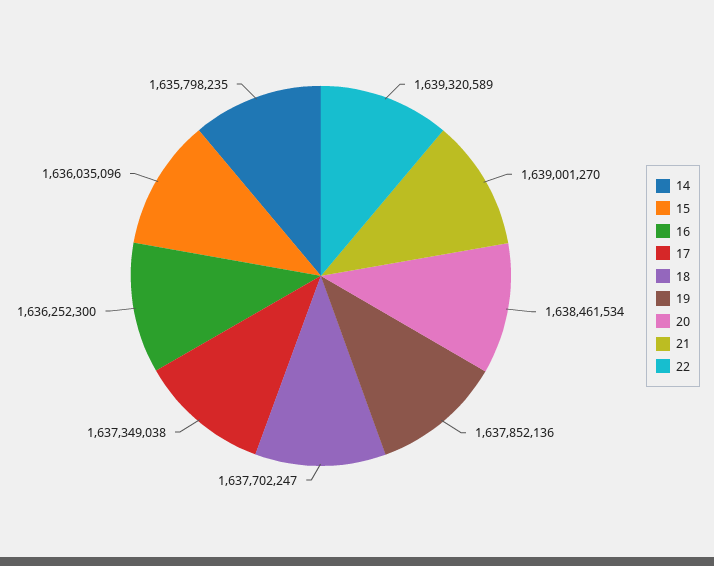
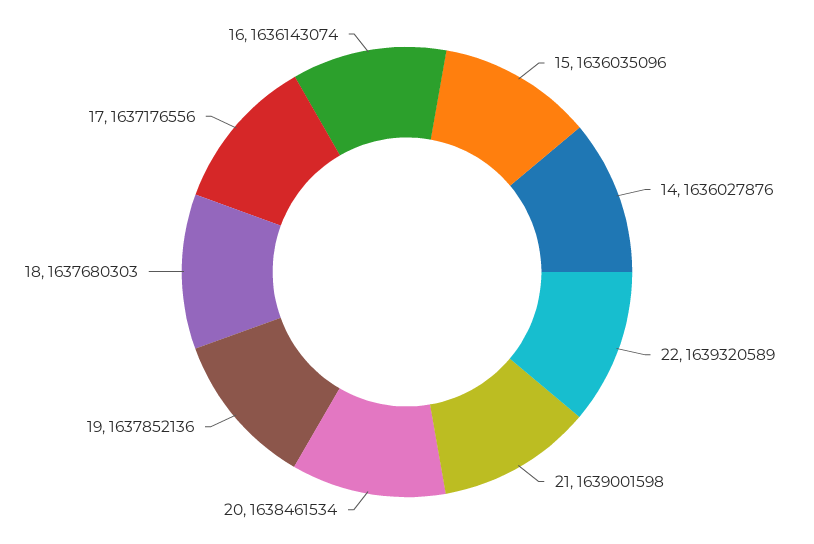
14: 1635798235 -> 1636027876
16: 1636252300 -> 1636143074
17: 1637349038 -> 1637176556
18: 1637702247 -> 1637680303
21: 1639001270 -> 1639001598

